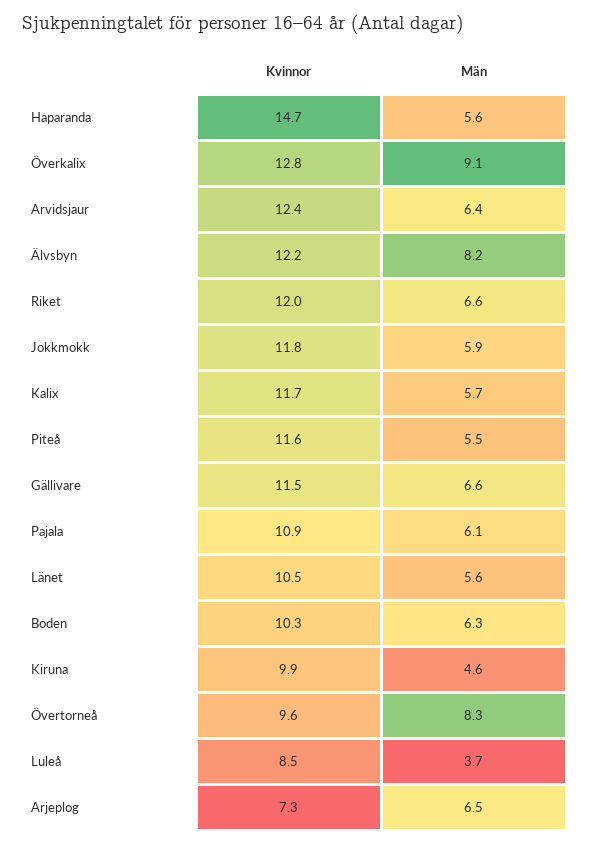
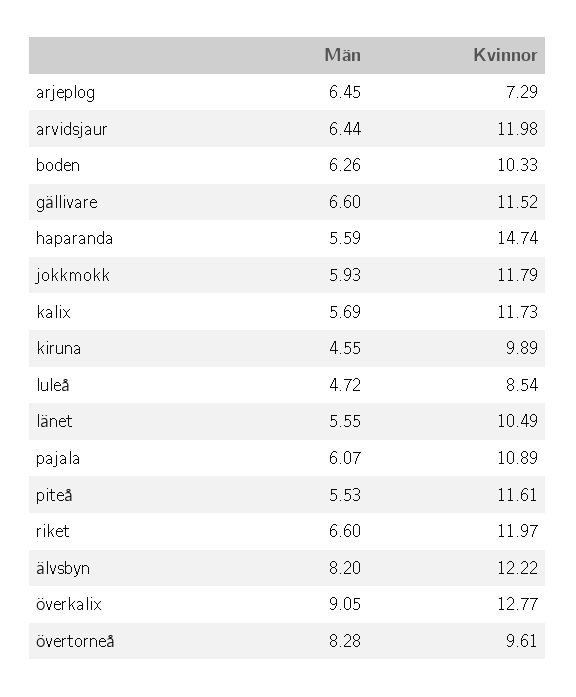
Kvinnor, Arvidsjaur: 12.4 -> 11.98
Män, Luleå: 3.7 -> 4.72

